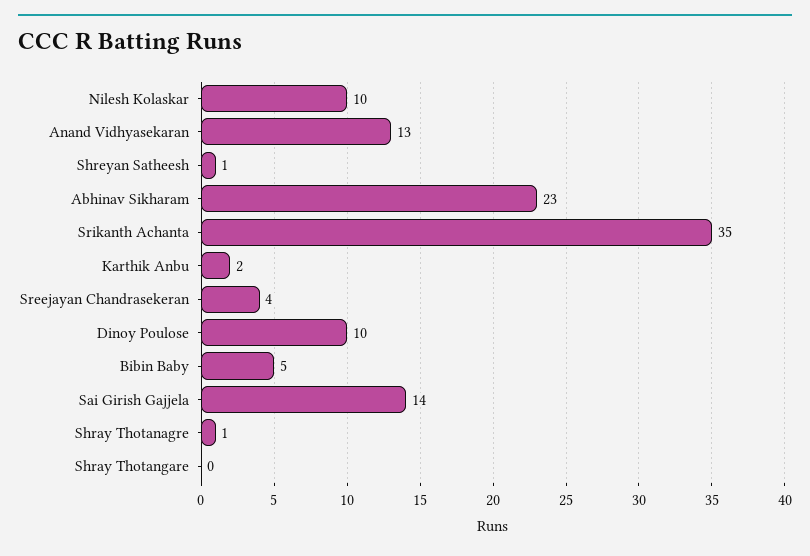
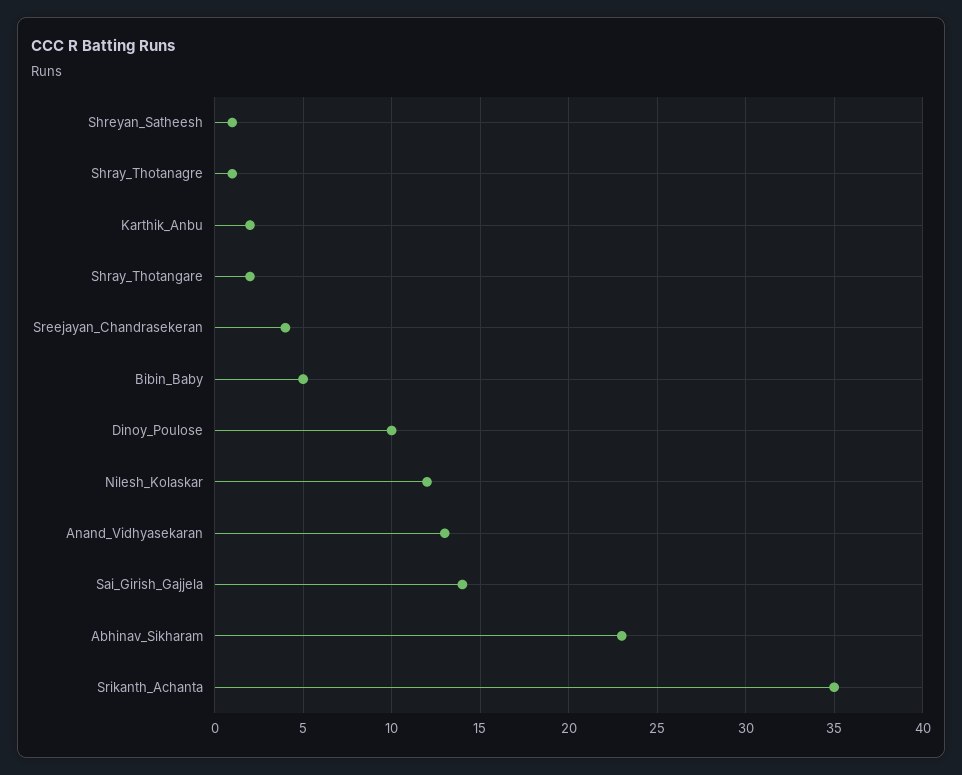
Nilesh Kolaskar: 10 -> 12
Shray Thotangare: 0 -> 2

